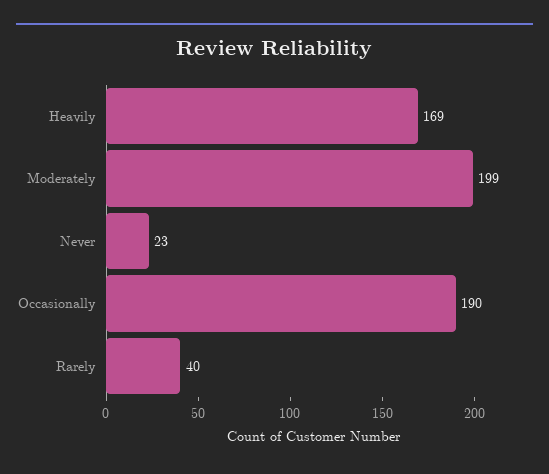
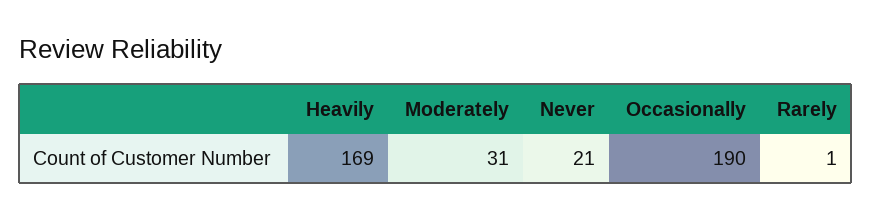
Moderately: 199 -> 31
Never: 23 -> 21
Rarely: 40 -> 1

